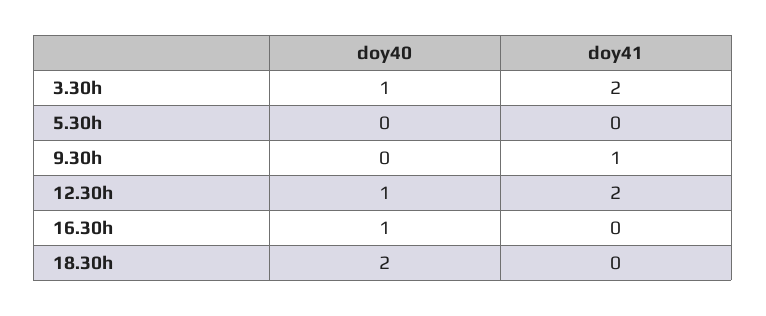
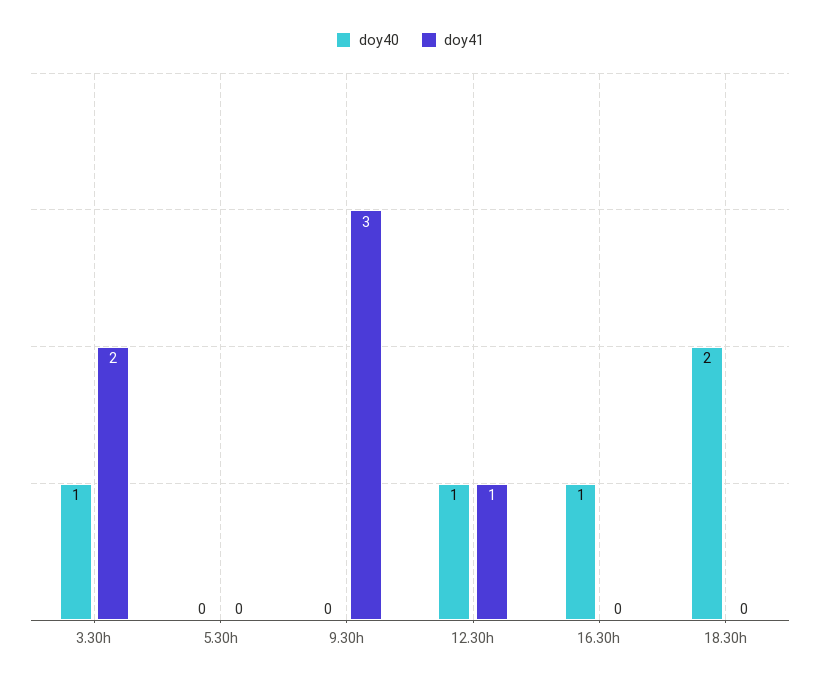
doy41, 9.30h: 1 -> 3
doy41, 12.30h: 2 -> 1

